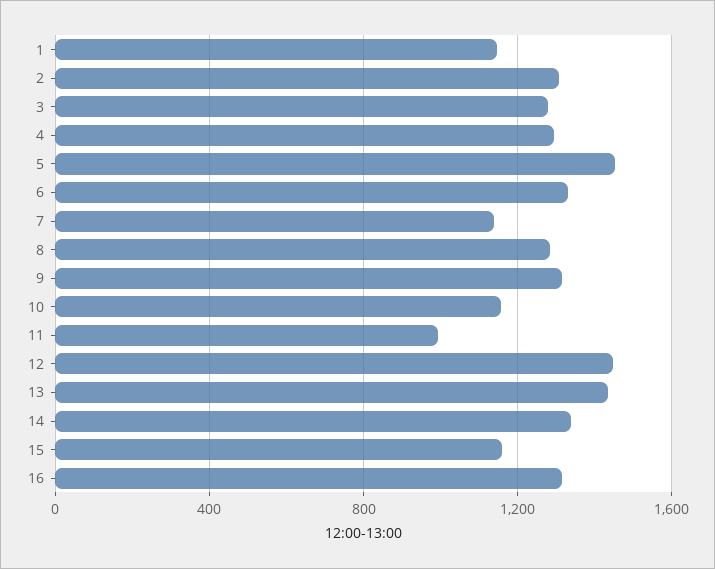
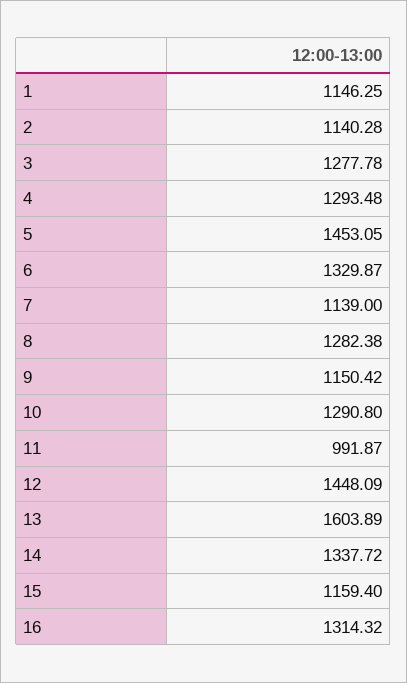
2: 1300 -> 1140.28
9: 1300 -> 1150.42
10: 1150 -> 1290.8
13: 1450 -> 1603.89

